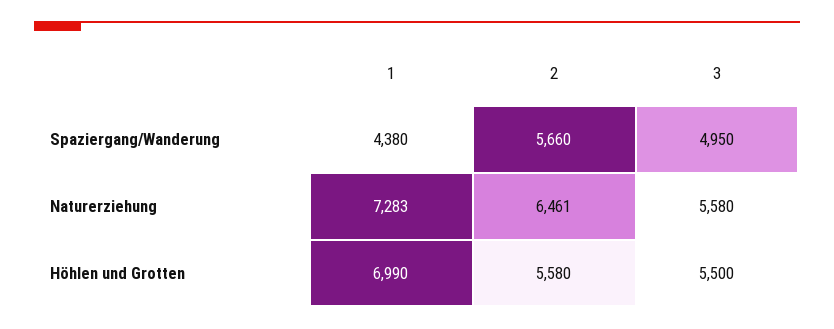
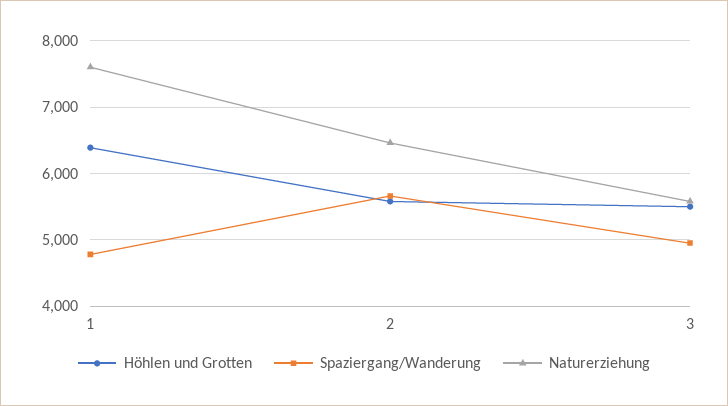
Spaziergang/Wanderung, 1: 4380 -> 4800
Naturerziehung, 1: 7283 -> 7600
Höhlen und Grotten, 1: 6990 -> 6400

